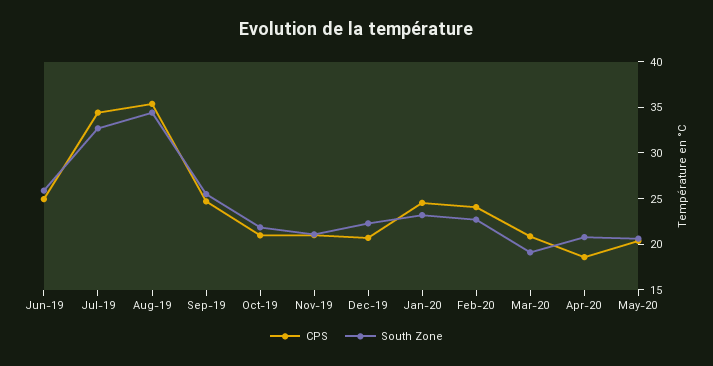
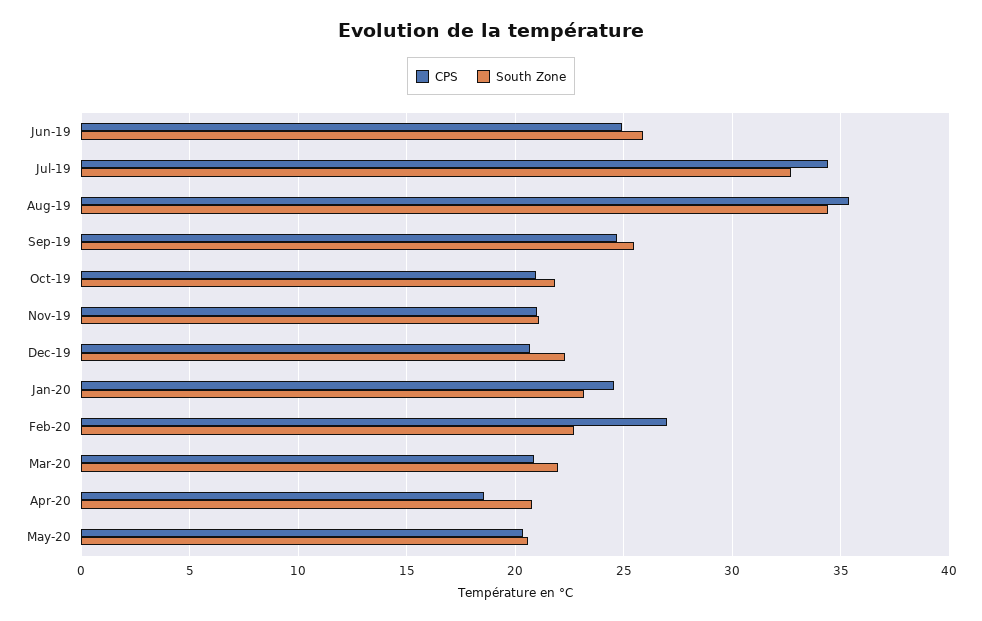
CPS, Feb-20: 24 -> 27
South Zone, Mar-20: 19 -> 22

